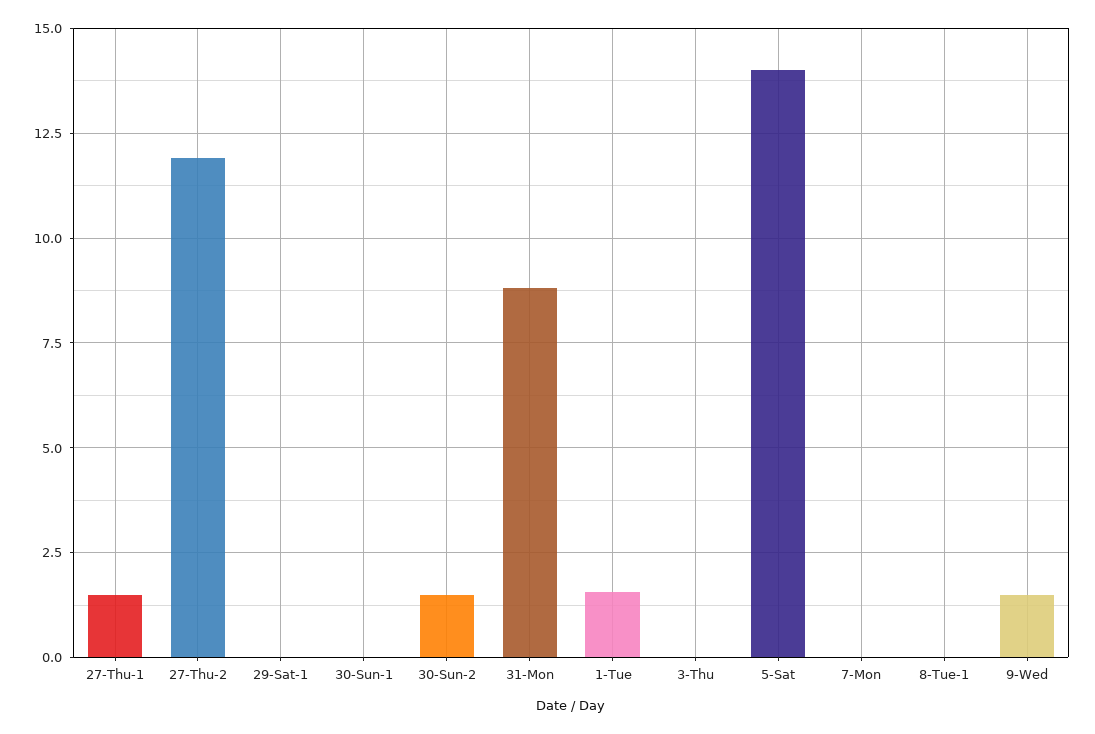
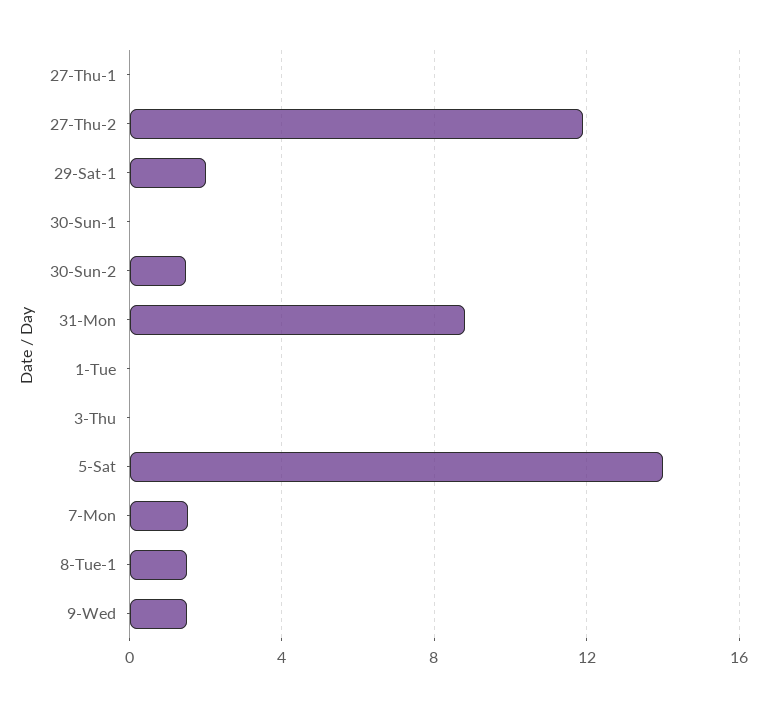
27-Thu-1: 1.5 -> 0
29-Sat-1: 0 -> 2
1-Tue: 1.5 -> 0
7-Mon: 0 -> 1.5
8-Tue-1: 0 -> 1.5

